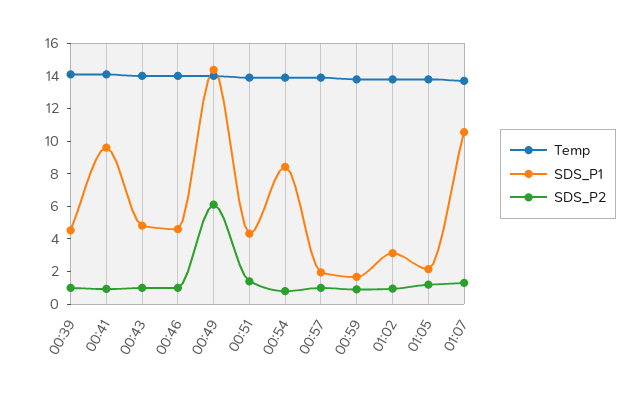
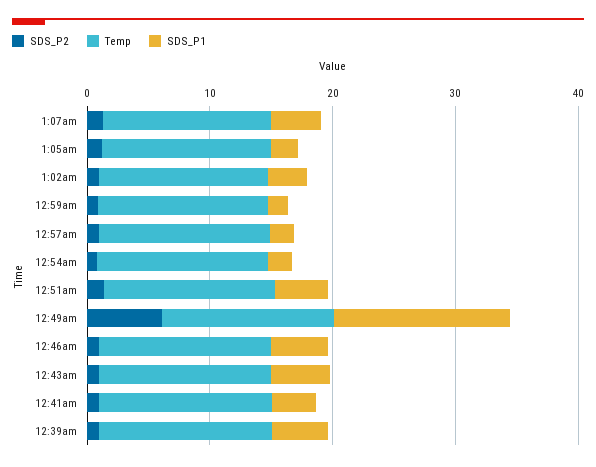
SDS_P1, 00:41: 9.5 -> 4
SDS_P1, 00:54: 8.5 -> 2
SDS_P1, 01:07: 10.5 -> 4

